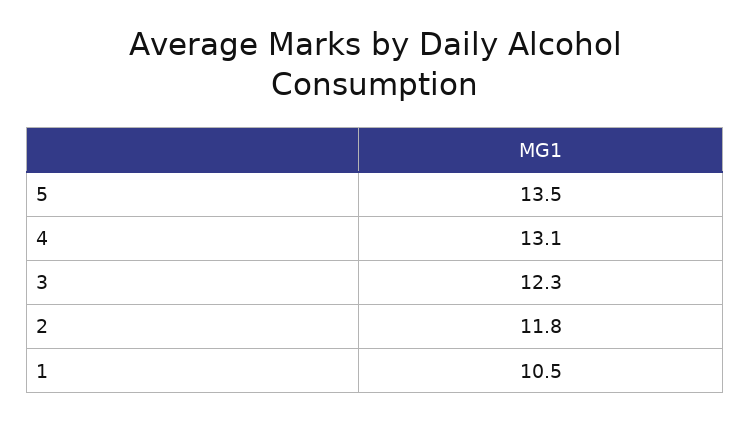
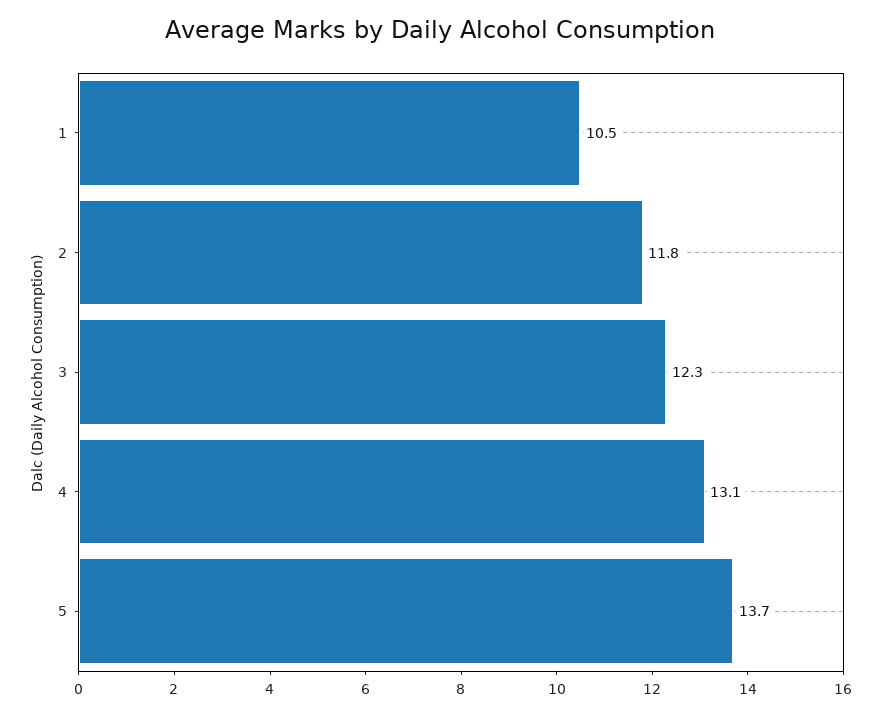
5: 13.5 -> 13.7

